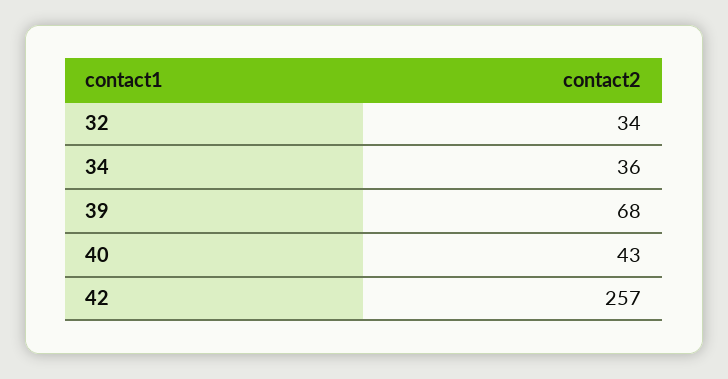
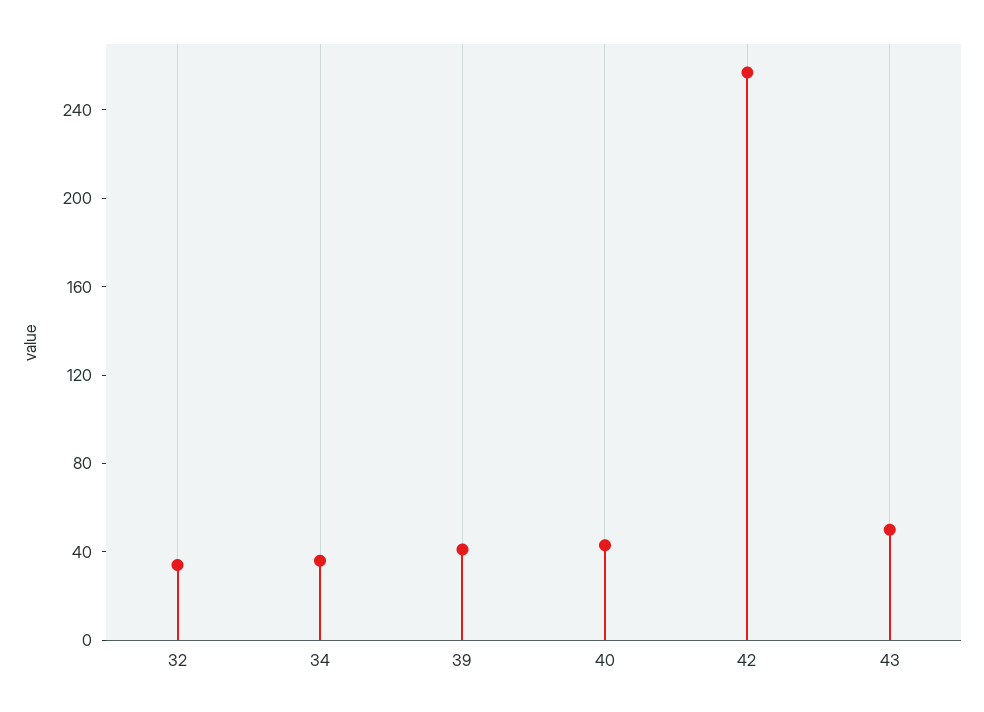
39: 68 -> 40
43: none -> 50

